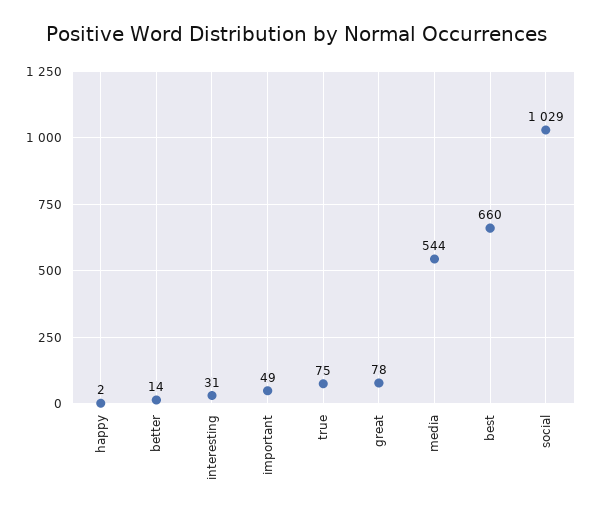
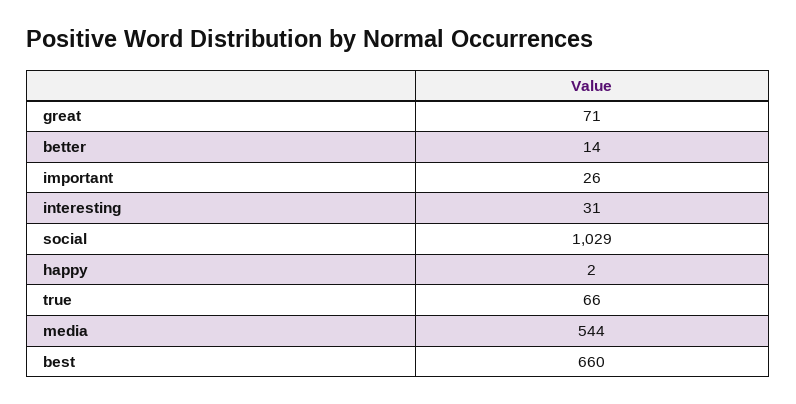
important: 49 -> 26
true: 75 -> 66
great: 78 -> 71

